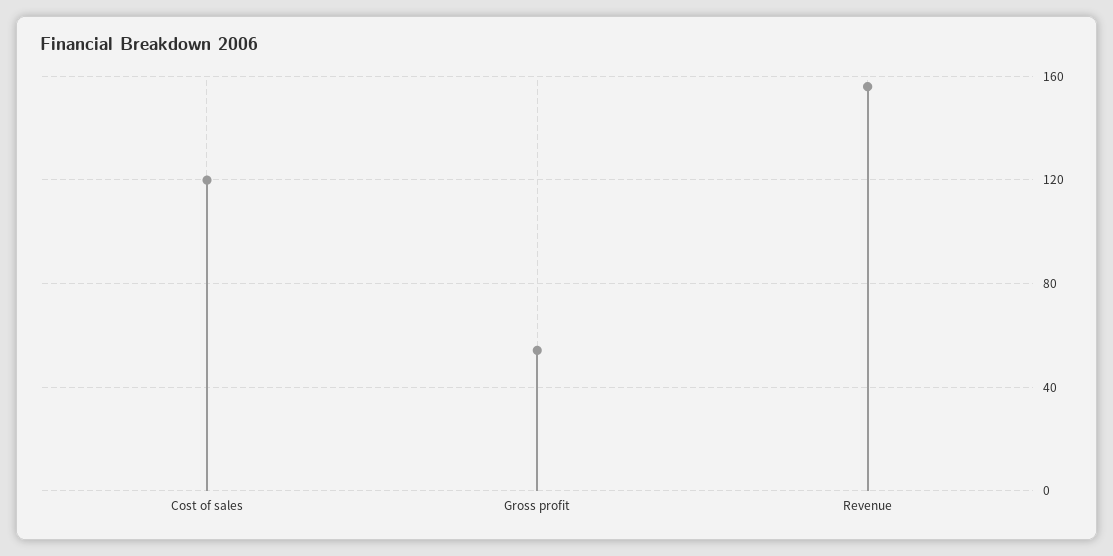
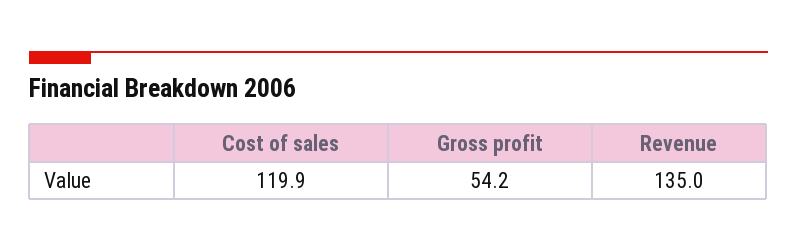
Revenue: 155 -> 135

